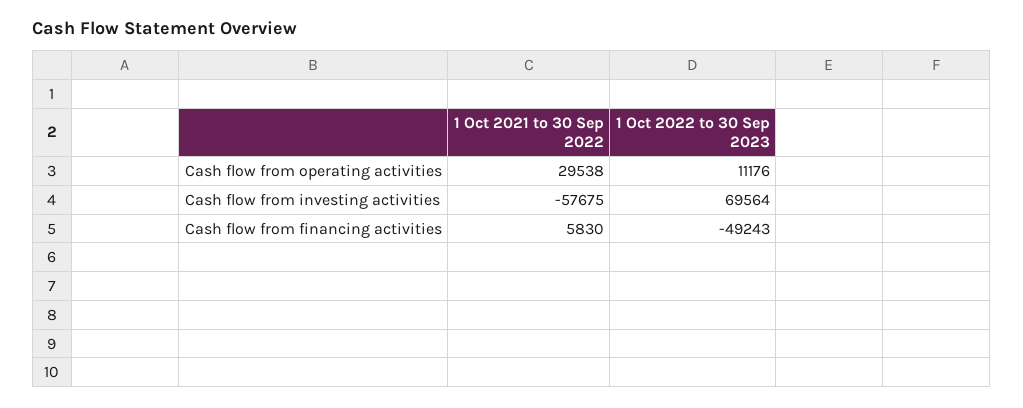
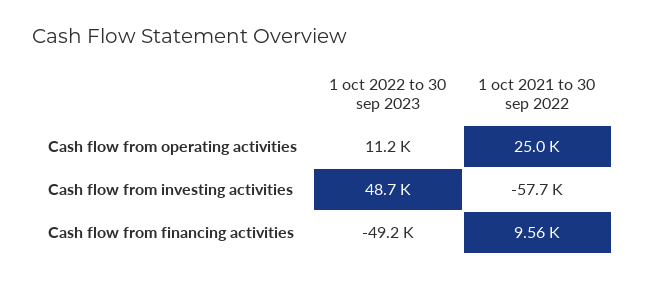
1 Oct 2021 to 30 Sep 2022, Cash flow from operating activities: 29538 -> 25000
1 Oct 2022 to 30 Sep 2023, Cash flow from investing activities: 69564 -> 48700
1 Oct 2021 to 30 Sep 2022, Cash flow from financing activities: 5830 -> 9560

